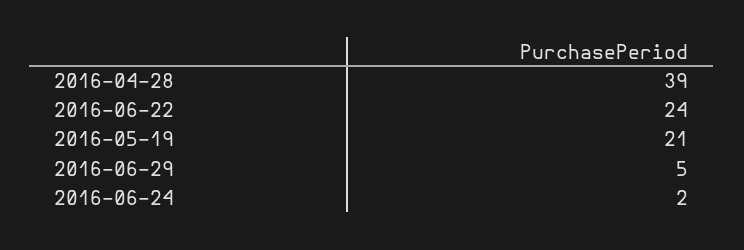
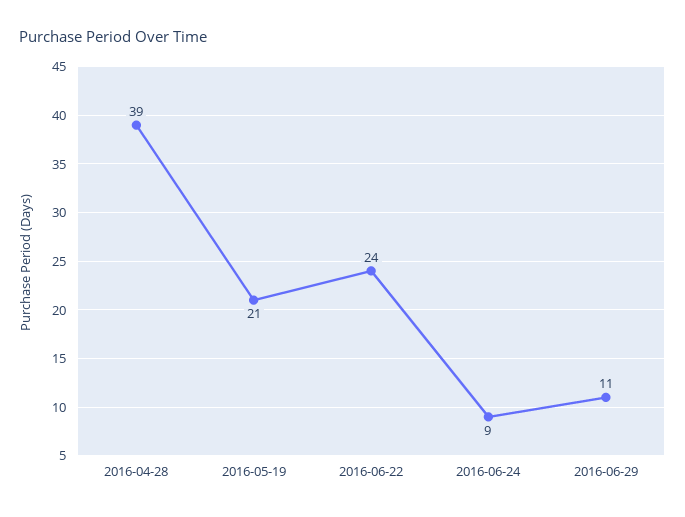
2016-06-29: 5 -> 11
2016-06-24: 2 -> 9

